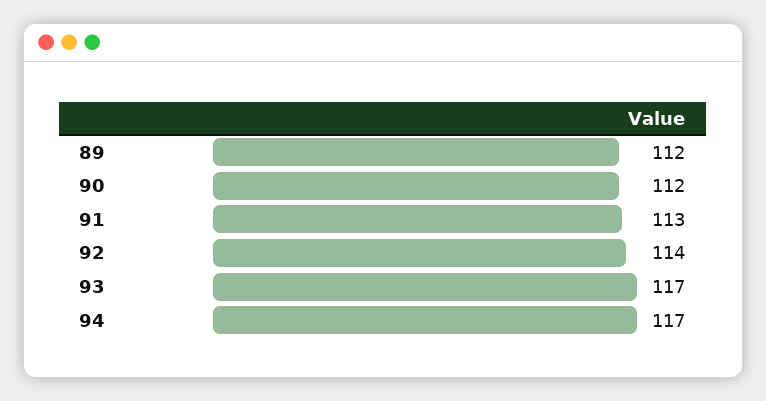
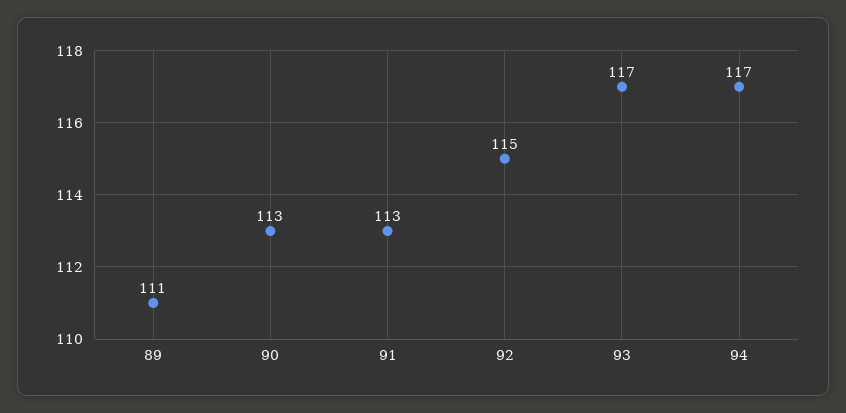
89: 112 -> 111
90: 112 -> 113
92: 114 -> 115

